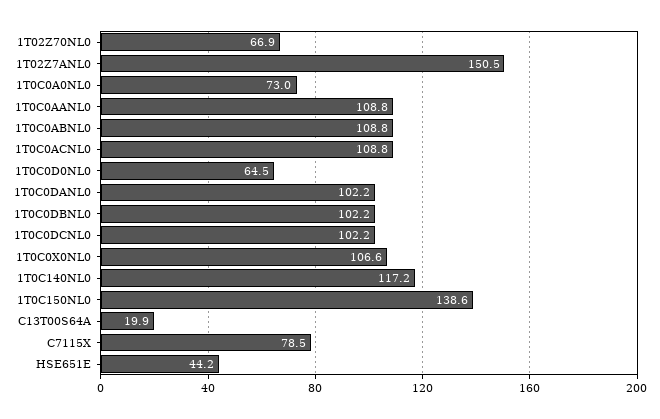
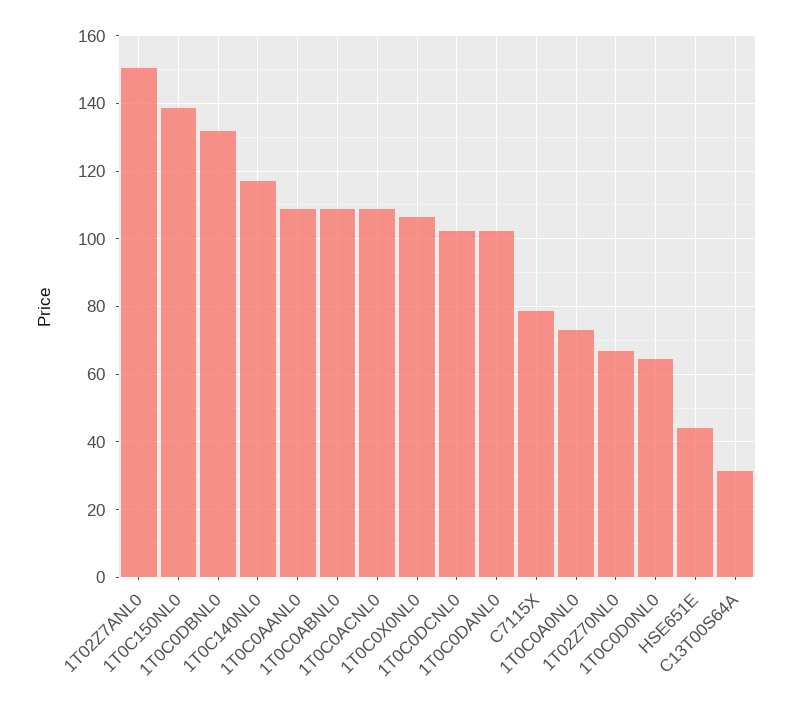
1T0C0DBNL0: 102.2 -> 132
C13T00S64A: 19.9 -> 32

